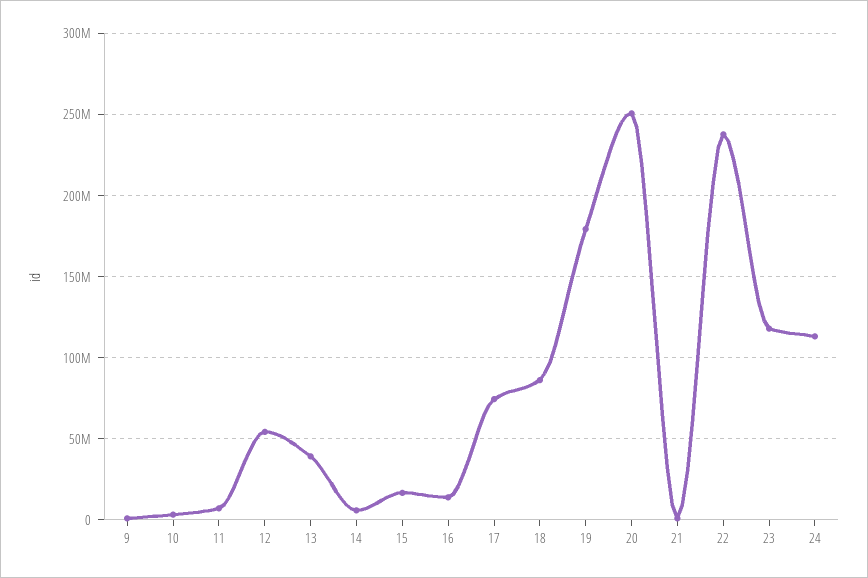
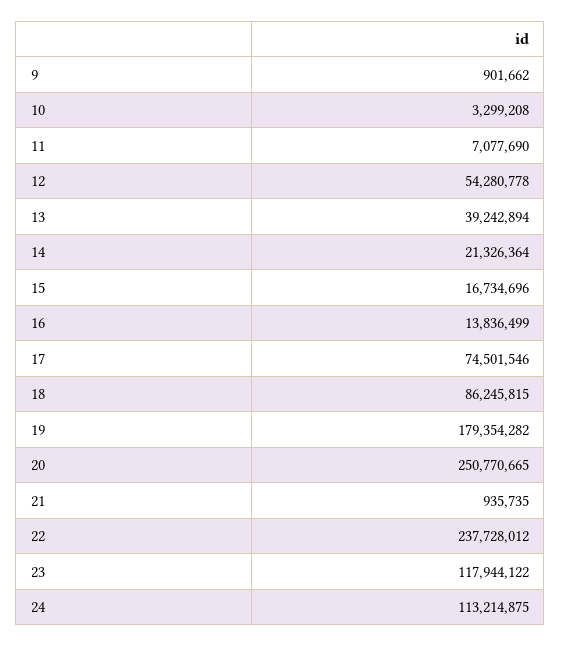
14: 5000000 -> 21326364

